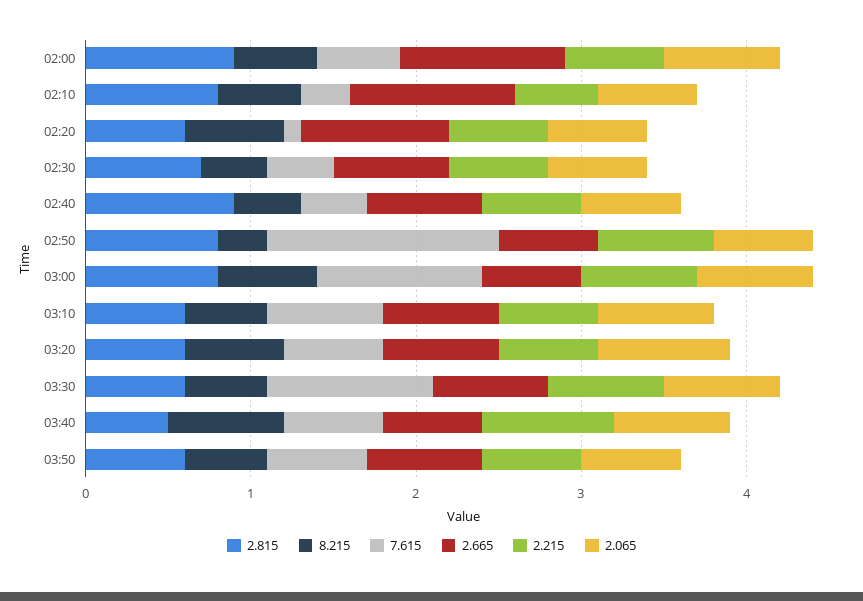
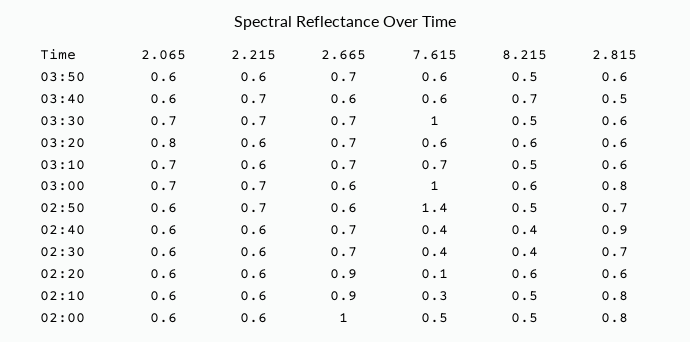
2.815, 02:00: 0.9 -> 0.8
2.065, 02:00: 0.7 -> 0.6
2.665, 02:10: 1 -> 0.9
2.215, 02:10: 0.5 -> 0.6
2.815, 02:50: 0.8 -> 0.7
8.215, 02:50: 0.3 -> 0.5
2.215, 03:40: 0.8 -> 0.7
2.065, 03:40: 0.7 -> 0.6

